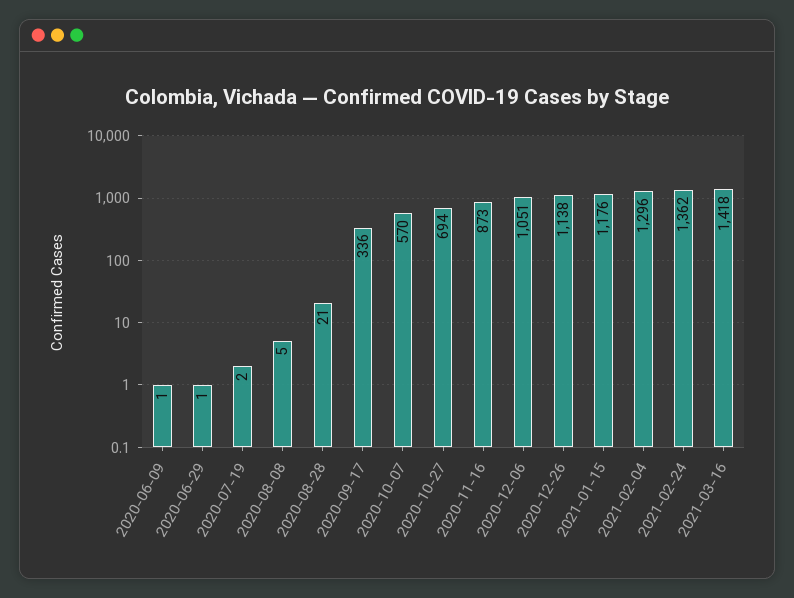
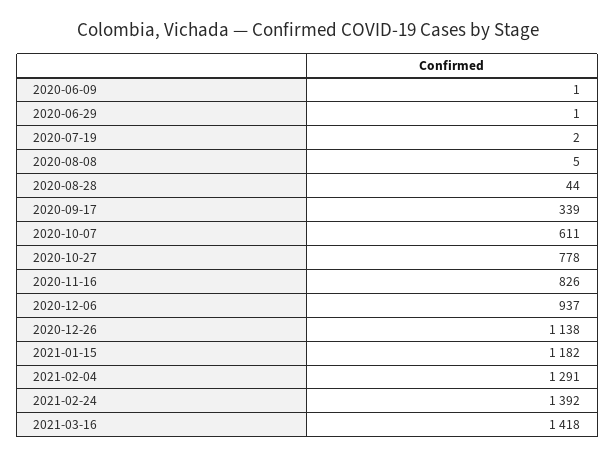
2020-08-28: 21 -> 44
2020-09-17: 336 -> 339
2020-10-07: 570 -> 611
2020-10-27: 694 -> 778
2020-11-16: 873 -> 826
2020-12-06: 1051 -> 937
2021-01-15: 1176 -> 1182
2021-02-04: 1296 -> 1291
2021-02-24: 1362 -> 1392

